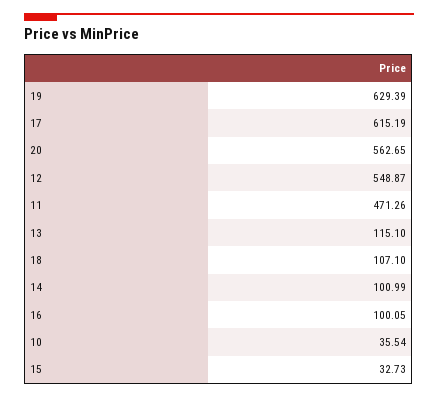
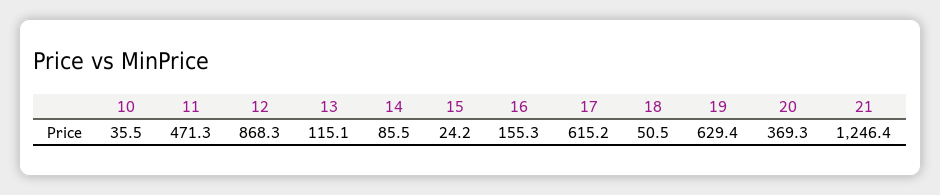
20: 562.65 -> 369.3
12: 548.87 -> 868.3
18: 107.1 -> 50.5
14: 100.99 -> 85.5
16: 100.05 -> 155.3
15: 32.73 -> 24.2
21: none -> 1246.4

